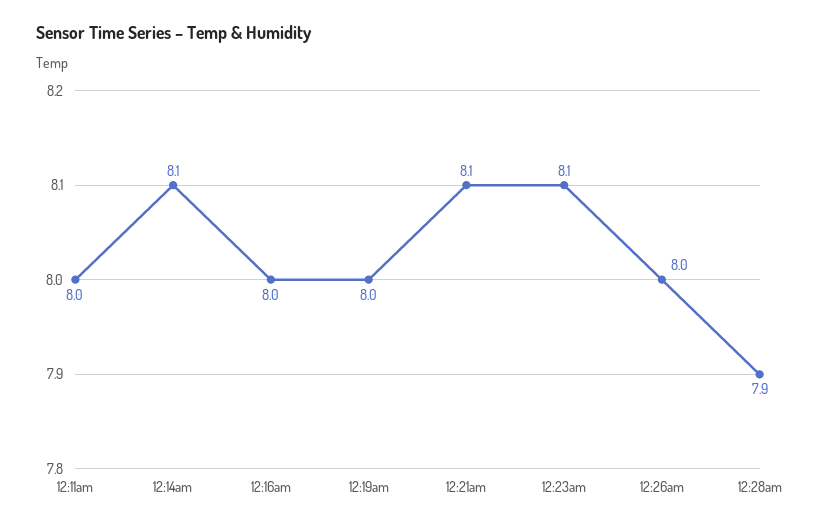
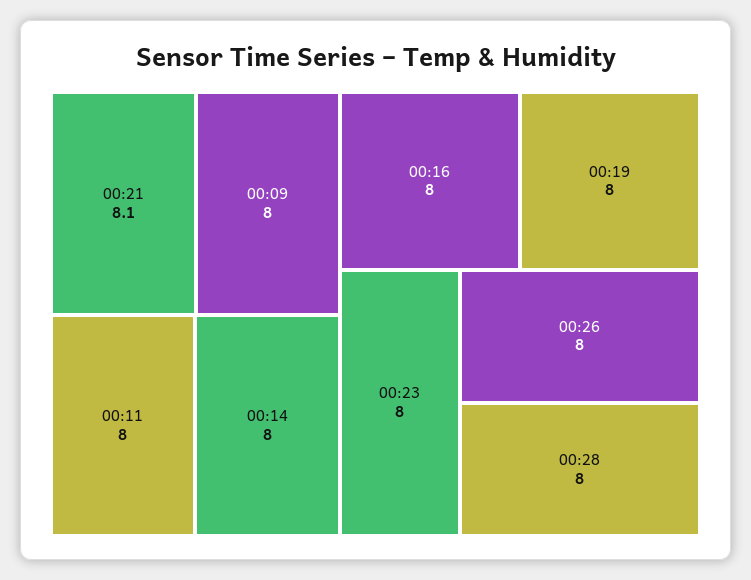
12:14am: 8.1 -> 8
12:23am: 8.1 -> 8
12:28am: 7.9 -> 8
00:09: none -> 8

